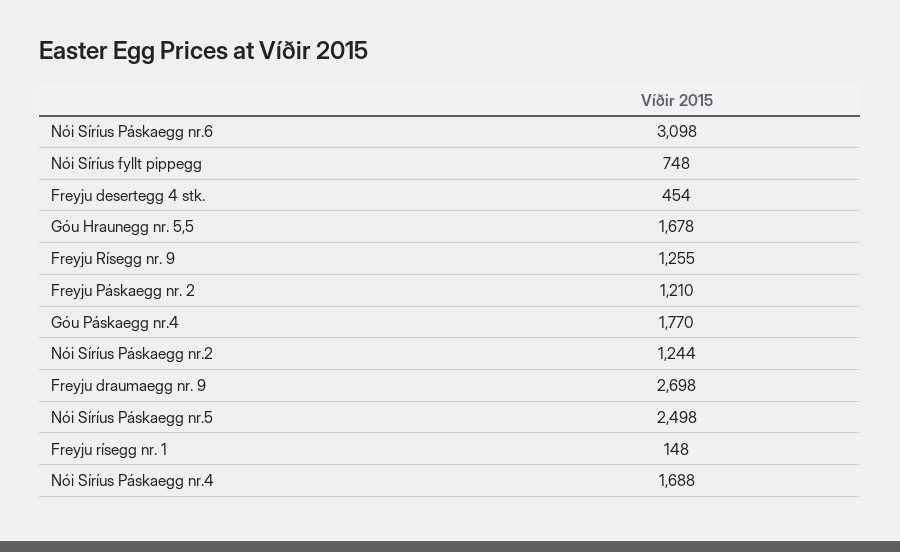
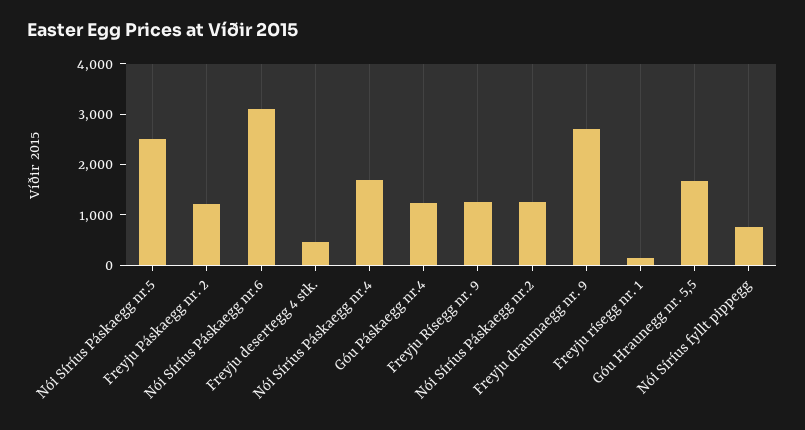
Góu Páskaegg nr.4: 1770 -> 1200

